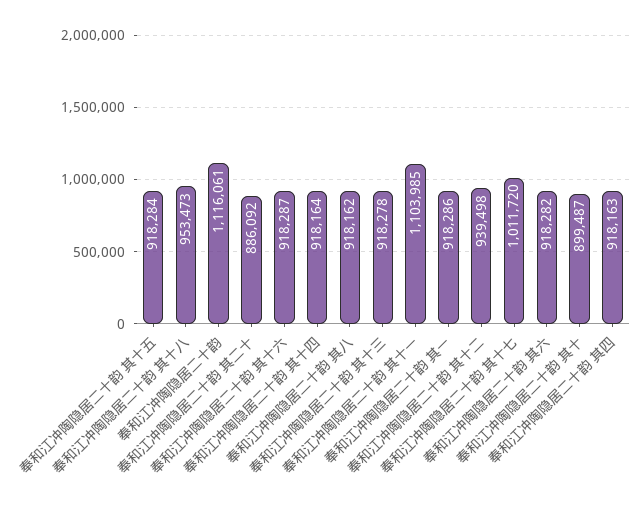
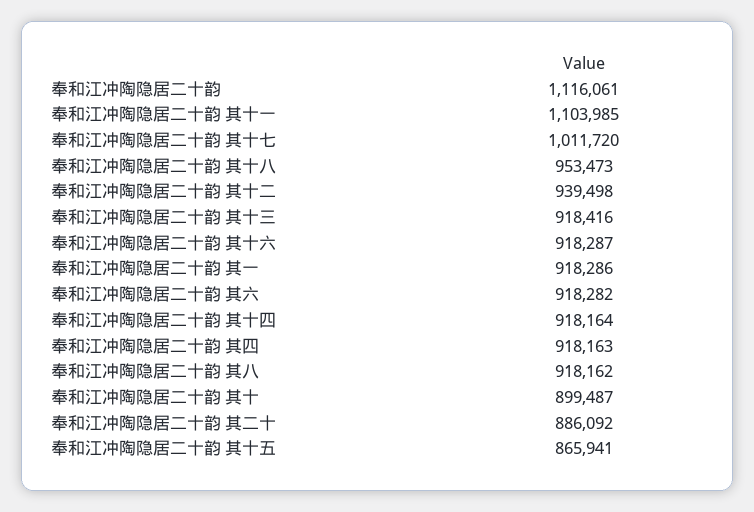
奉和江冲陶隐居二十韵 其十五: 918284 -> 865941
奉和江冲陶隐居二十韵 其十三: 918278 -> 918416

